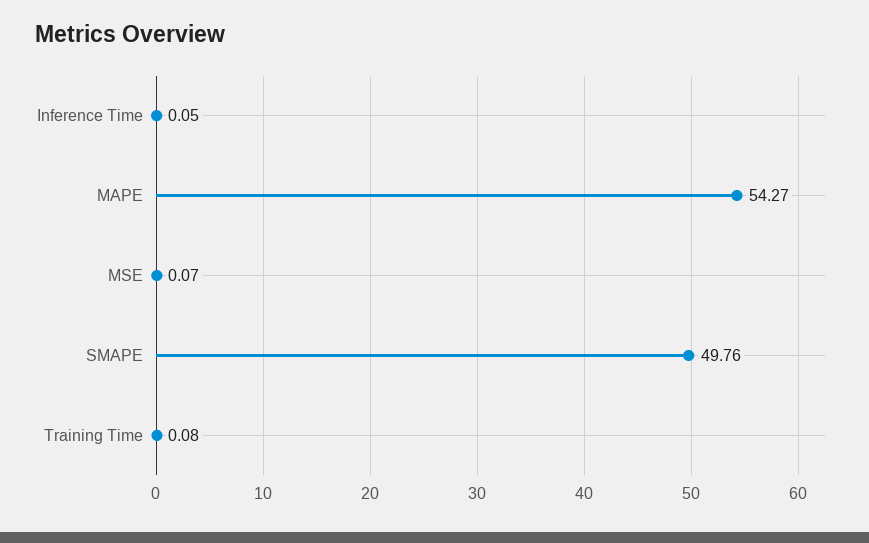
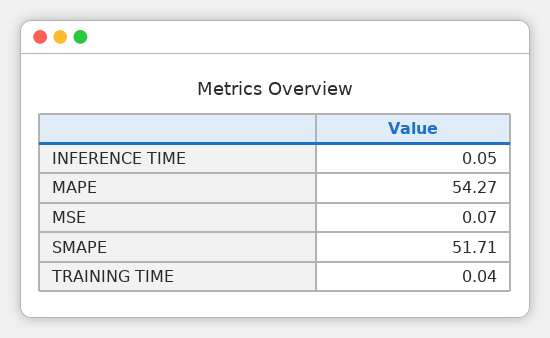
SMAPE: 49.76 -> 51.71
Training Time: 0.08 -> 0.04

